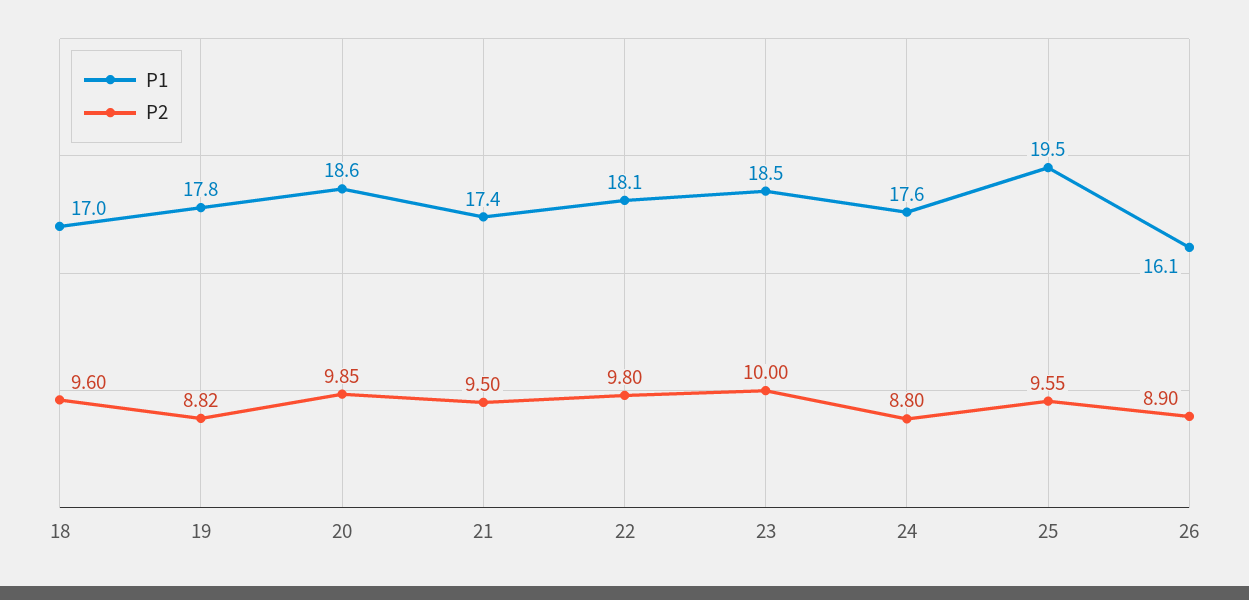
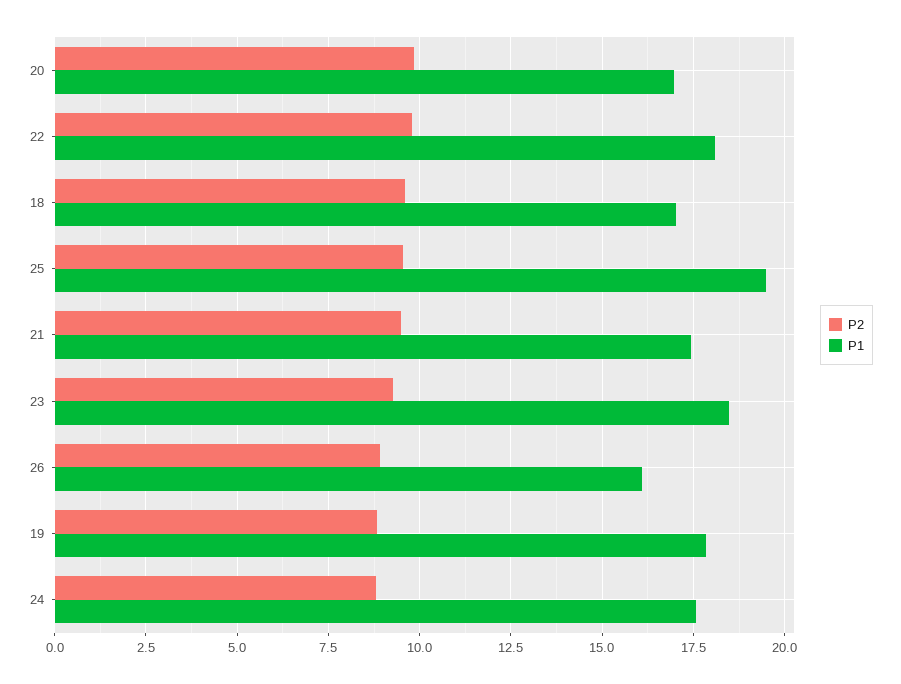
P1, 20: 18.6 -> 17
P2, 23: 10 -> 9.25

